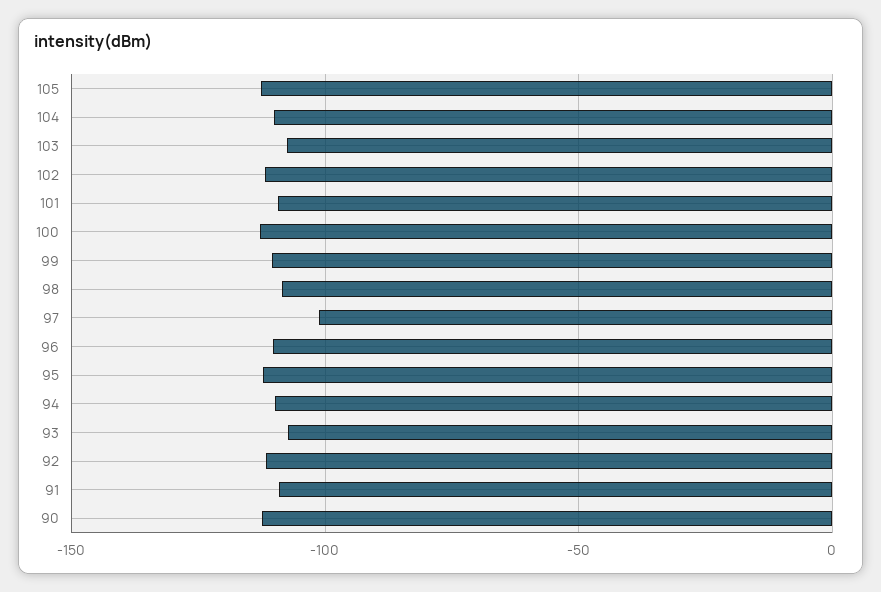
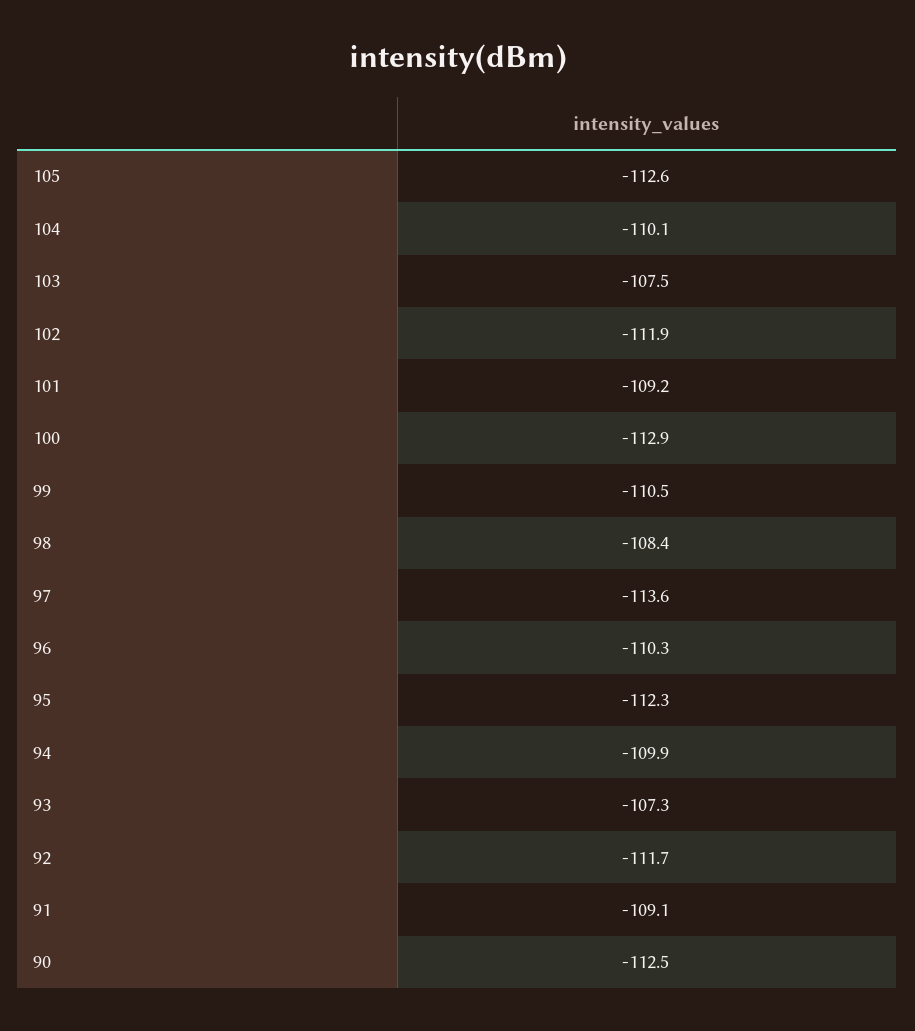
97: -100 -> -113.6

